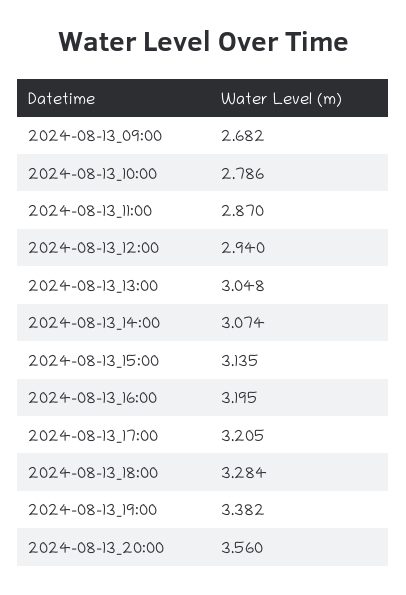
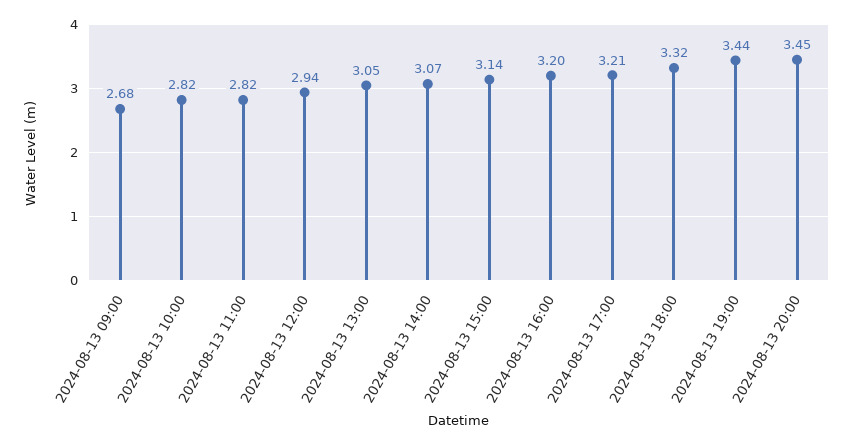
2024-08-13_10:00: 2.786 -> 2.82
2024-08-13_11:00: 2.87 -> 2.82
2024-08-13_18:00: 3.284 -> 3.32
2024-08-13_19:00: 3.382 -> 3.44
2024-08-13_20:00: 3.56 -> 3.45

